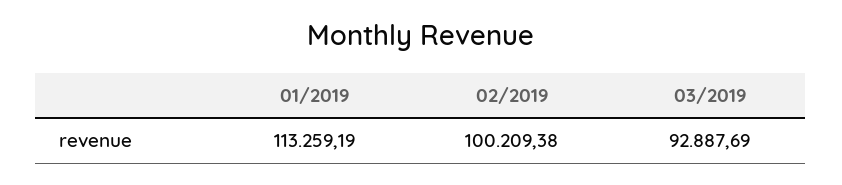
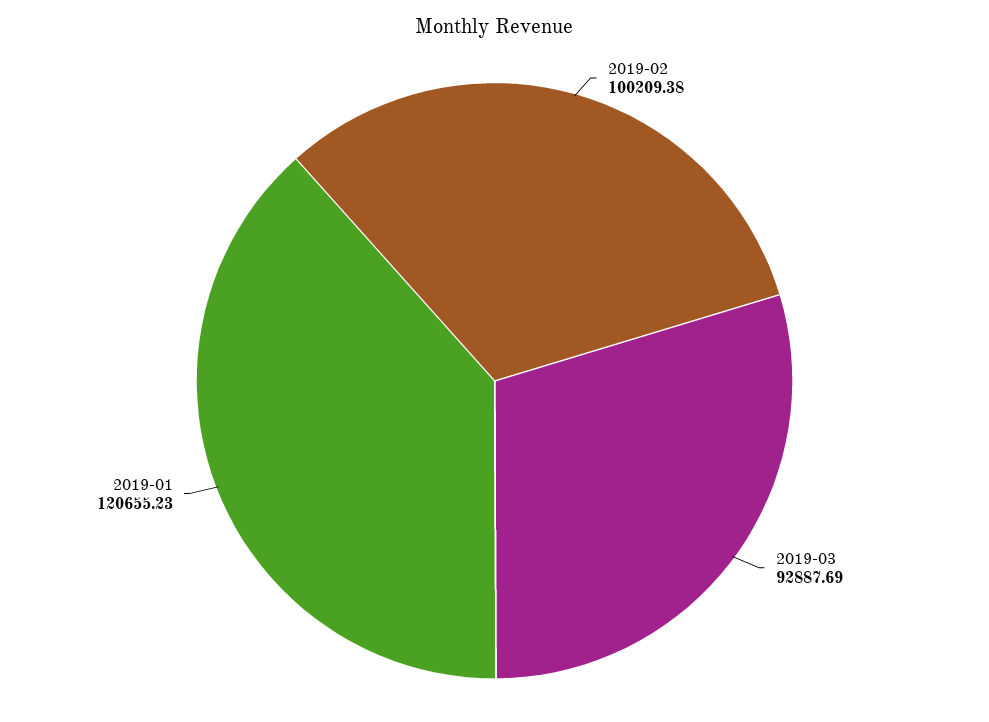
01/2019: 113259.19 -> 120655.23

